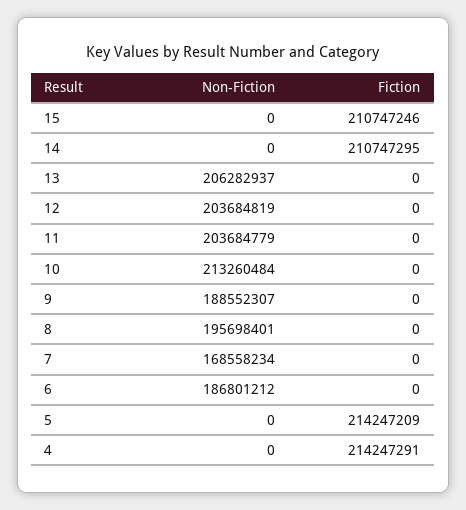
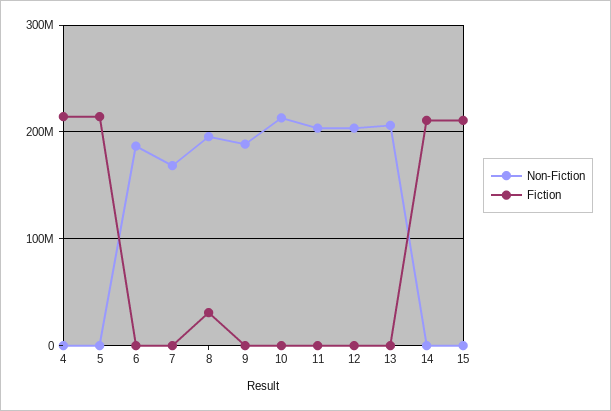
Fiction, 8: 0 -> 30000000

